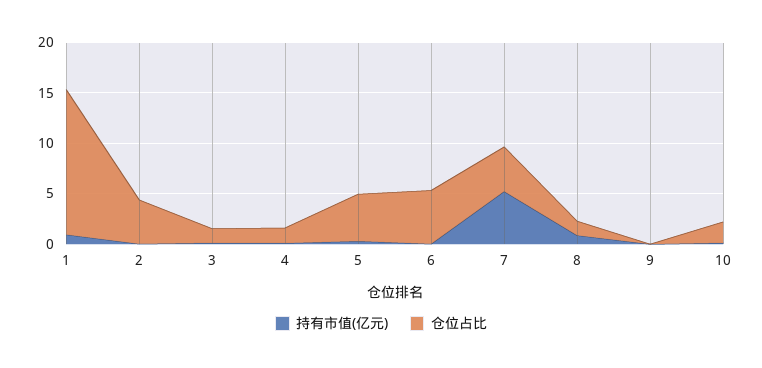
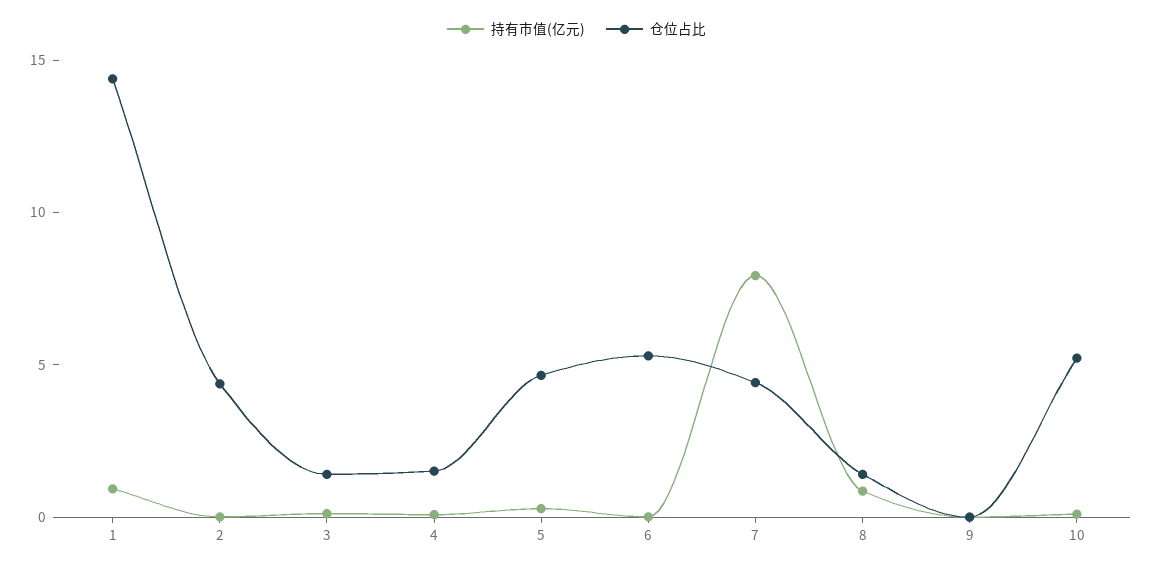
持有市值(亿元), 7: 5 -> 8
仓位占比, 10: 2 -> 5

